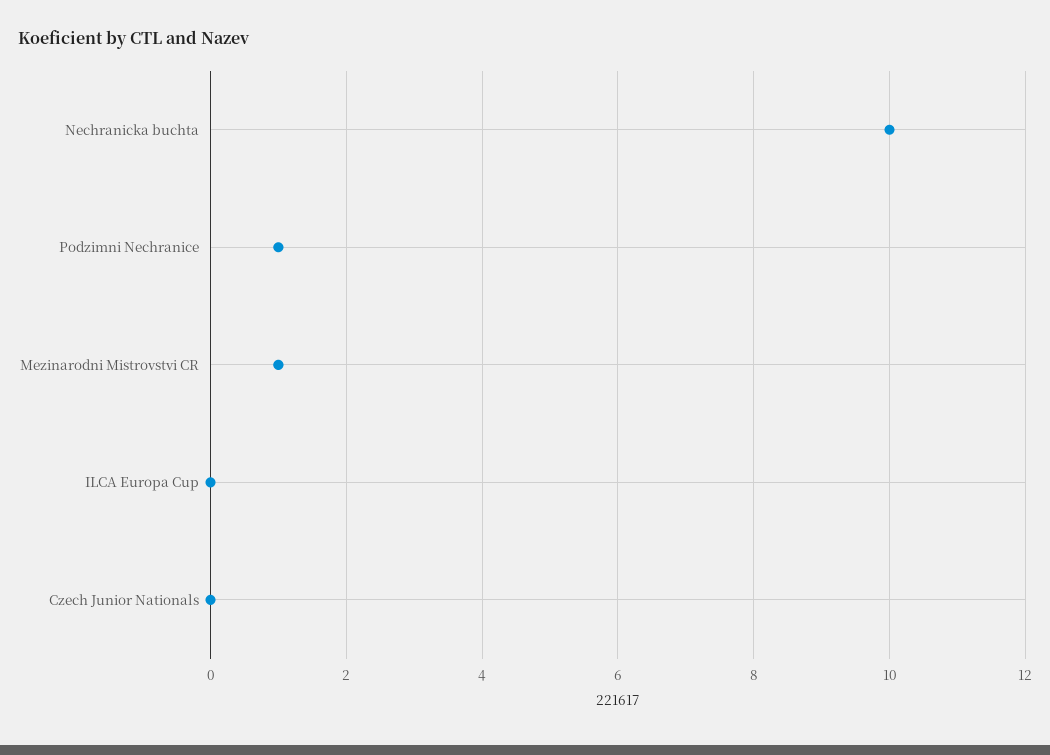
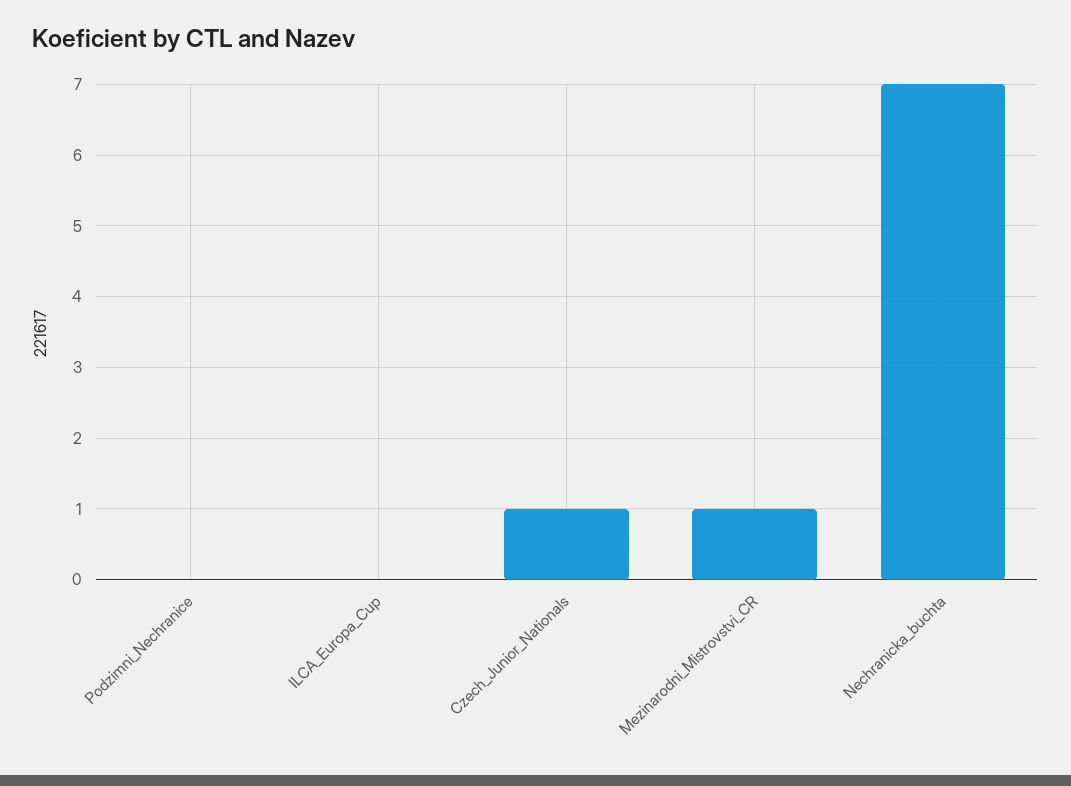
Nechranicka buchta: 10 -> 7
Podzimni Nechranice: 1 -> 0
Czech Junior Nationals: 0 -> 1

